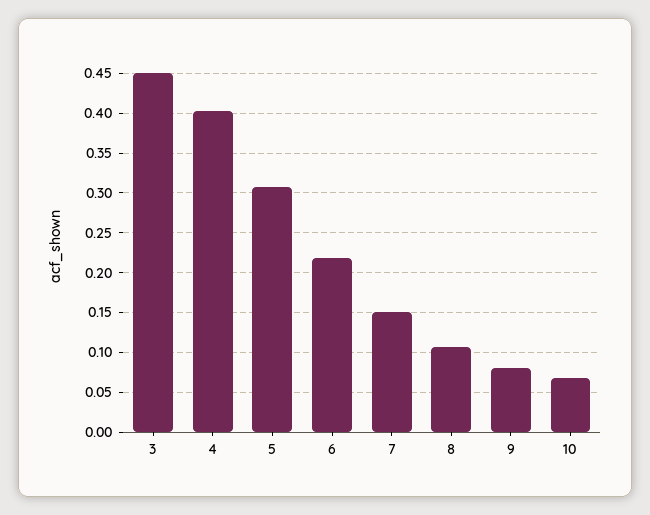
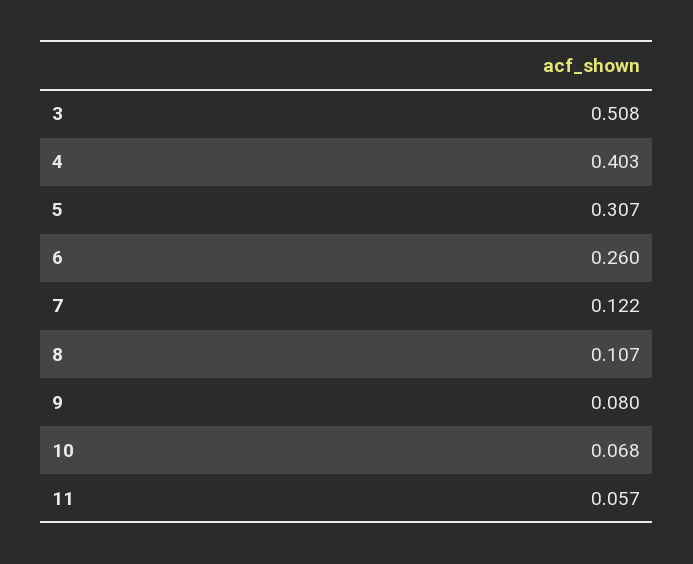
3: 0.45 -> 0.508
6: 0.22 -> 0.26
7: 0.15 -> 0.122
11: none -> 0.057

